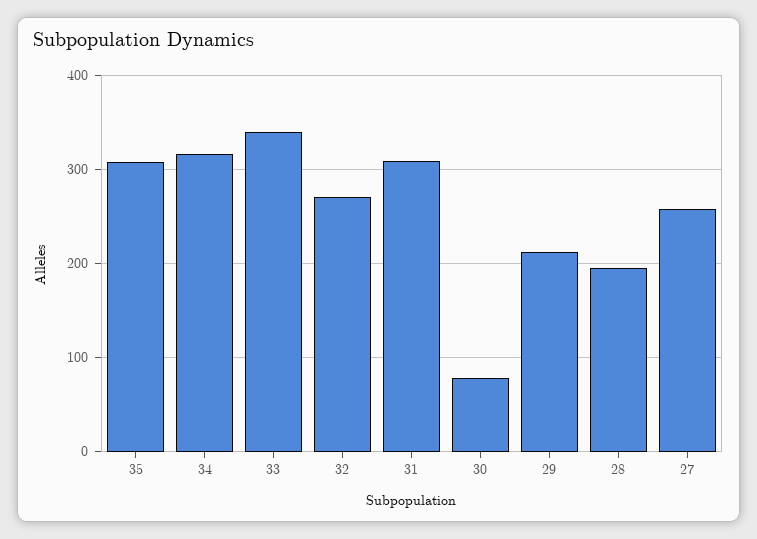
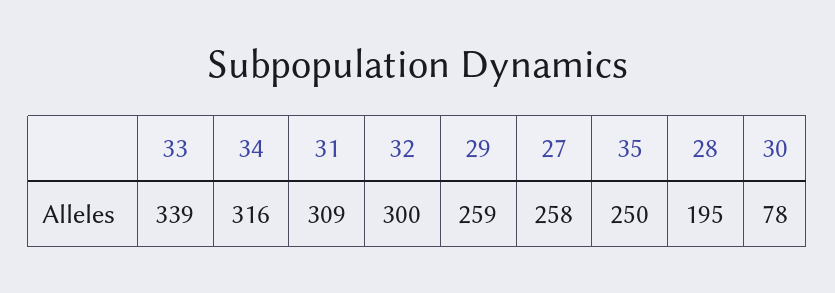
35: 310 -> 250
32: 270 -> 300
29: 210 -> 259

